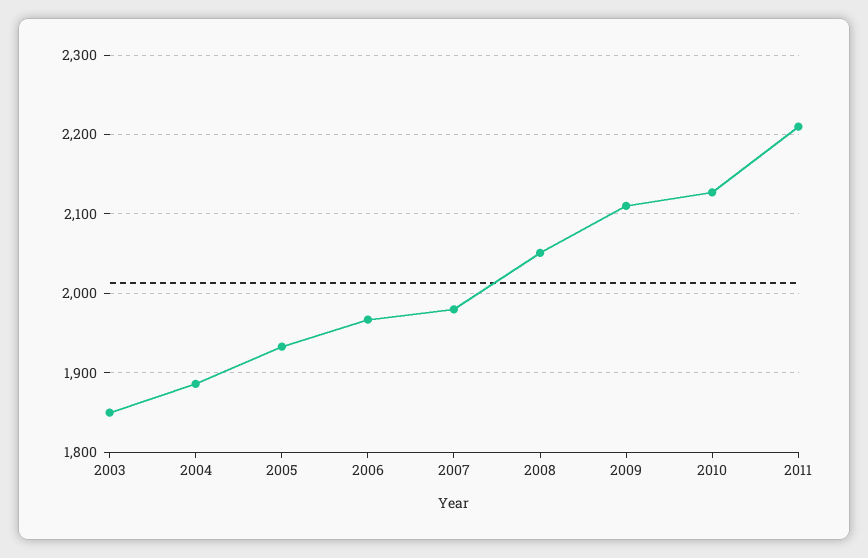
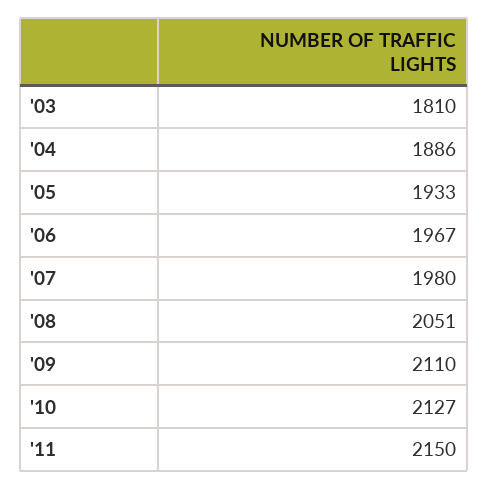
2003: 1850 -> 1810
2011: 2210 -> 2150

